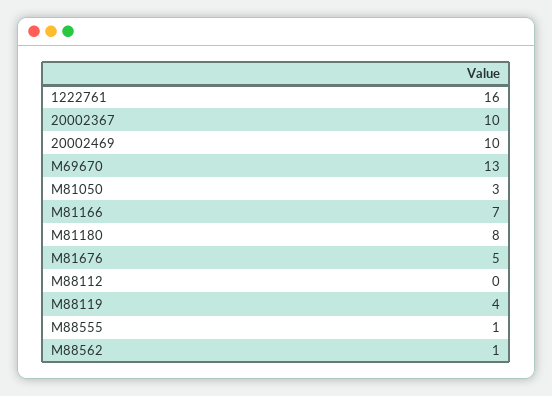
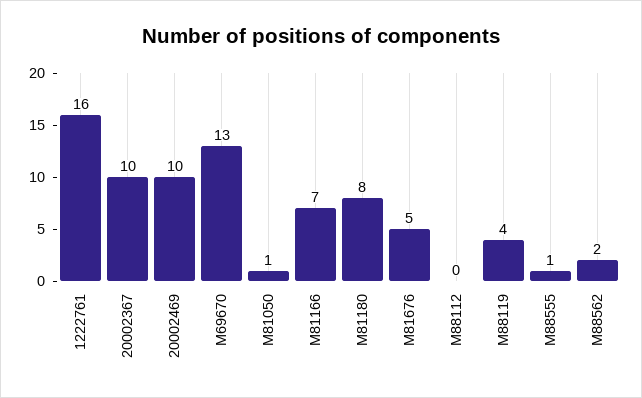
M81050: 3 -> 1
M88562: 1 -> 2

